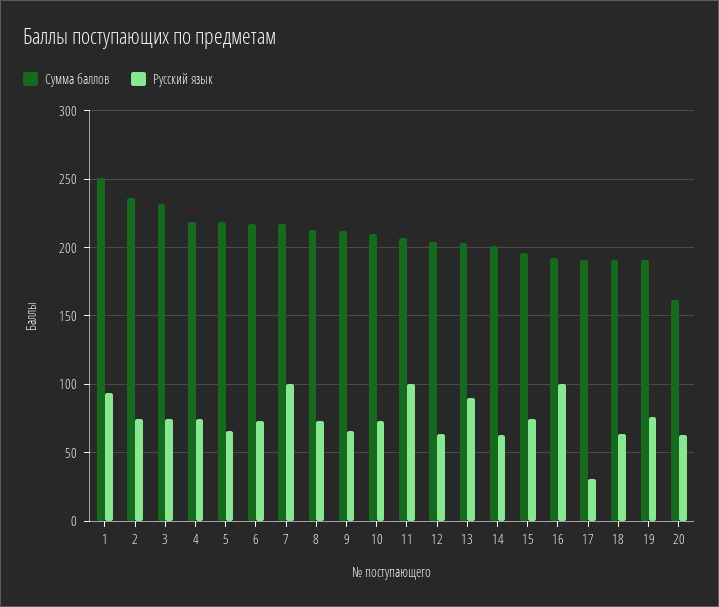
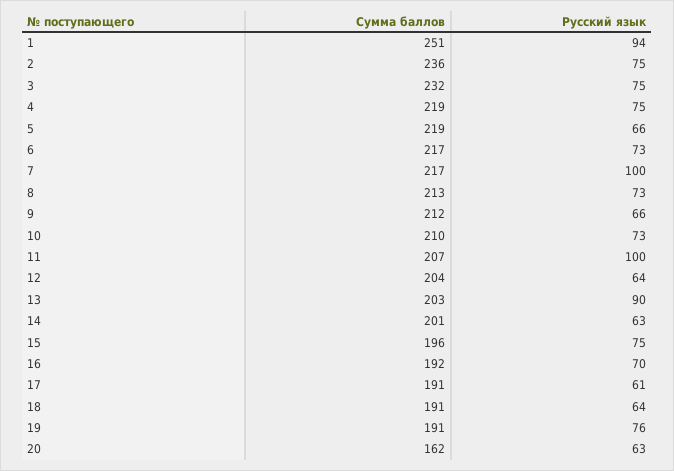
Русский язык, 16: 100 -> 70
Русский язык, 17: 30 -> 61

